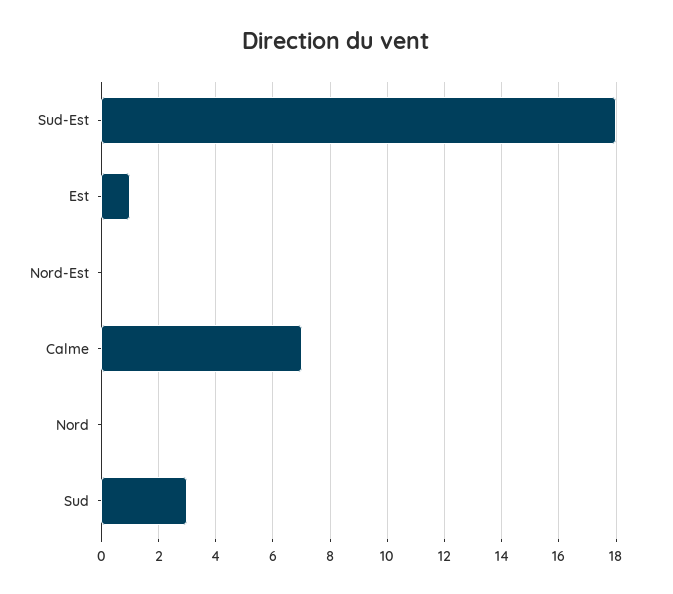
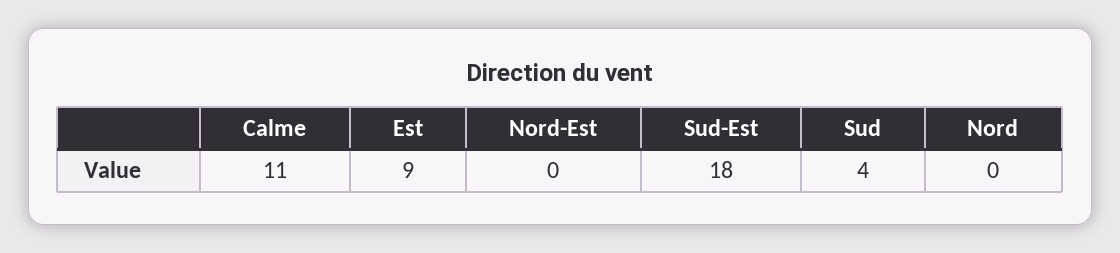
Est: 1 -> 9
Calme: 7 -> 11
Sud: 3 -> 4

